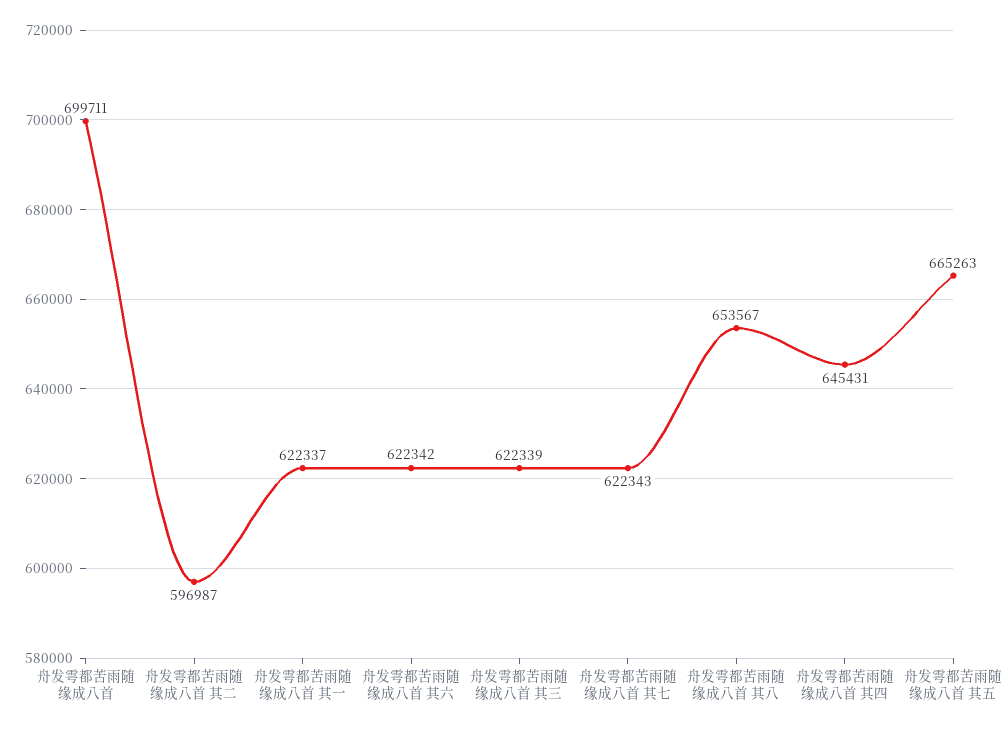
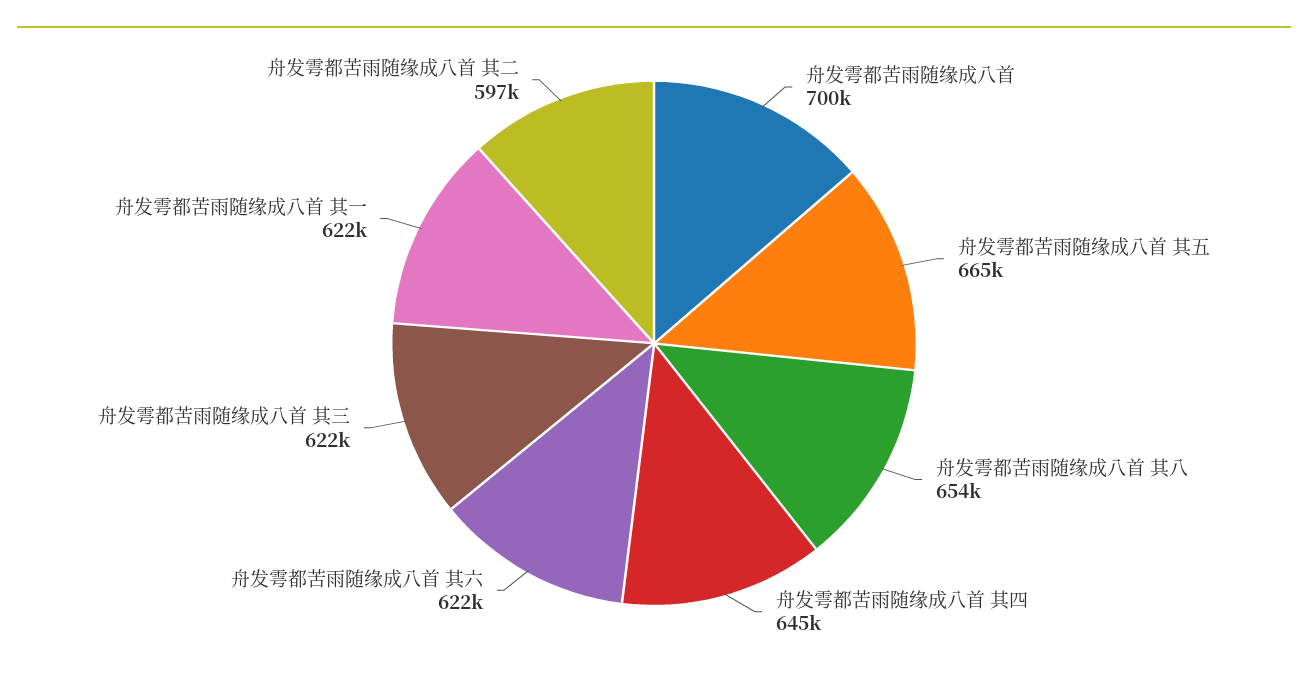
舟发雩都苦雨随缘成八首 其七: 622343 -> none

